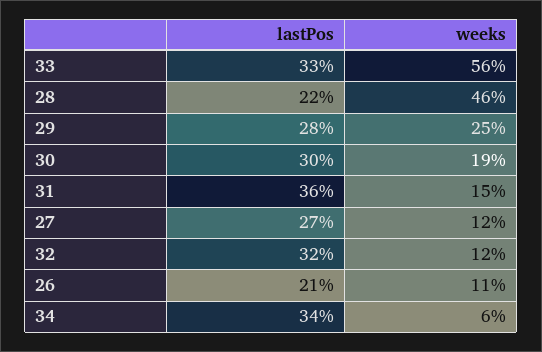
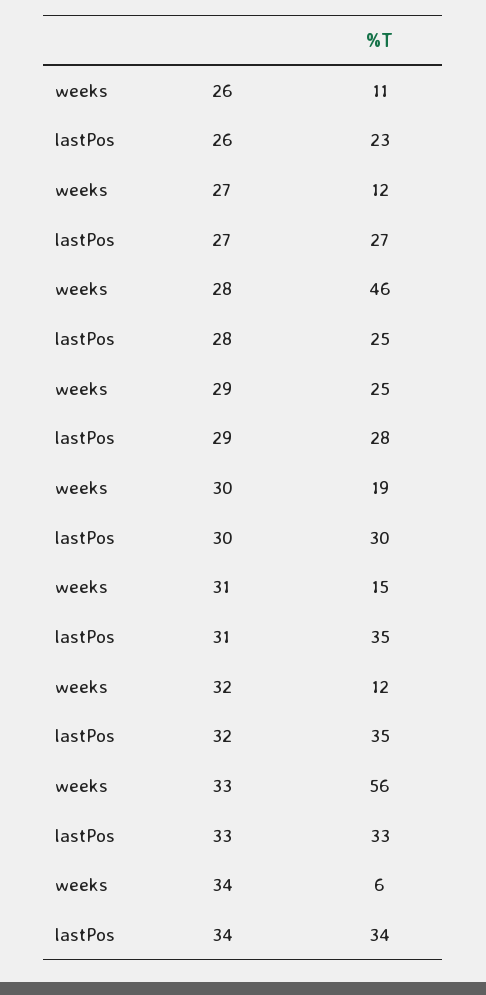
lastPos, 28: 22 -> 25
lastPos, 31: 36 -> 35
lastPos, 32: 32 -> 35
lastPos, 26: 21 -> 23

